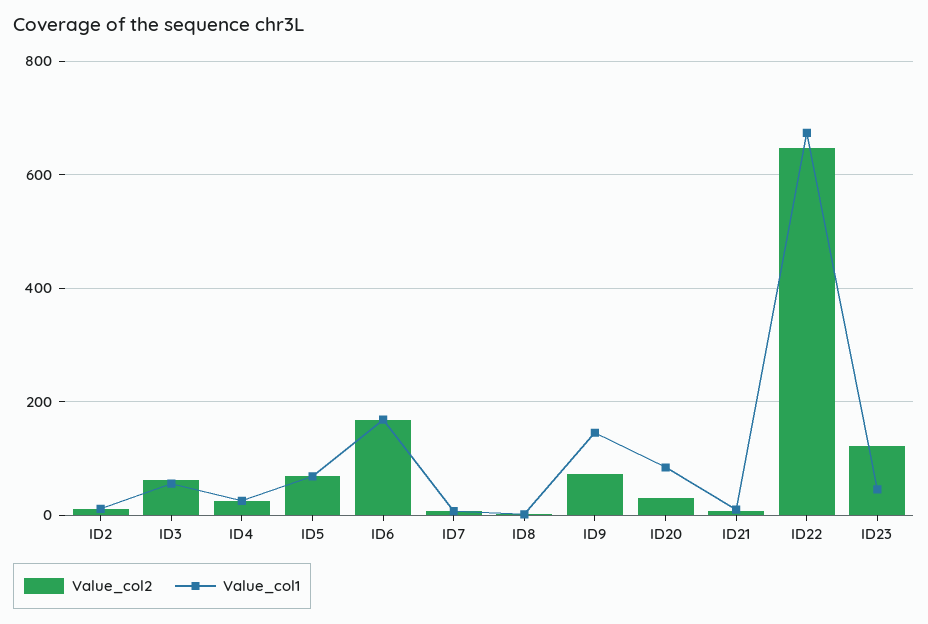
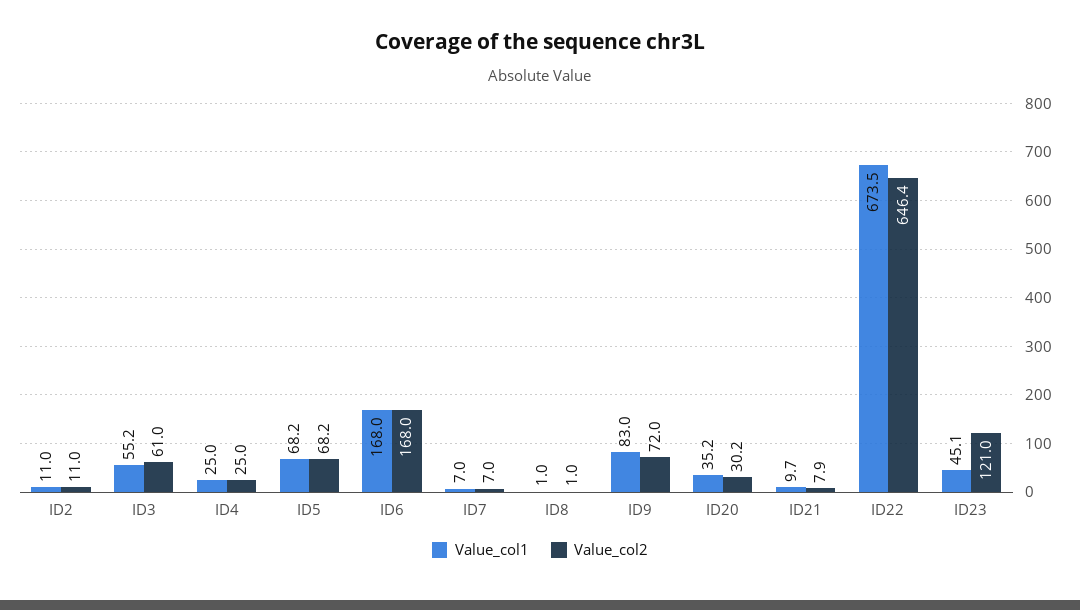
Value_col1, ID9: 140 -> 83
Value_col1, ID20: 80 -> 35.2

